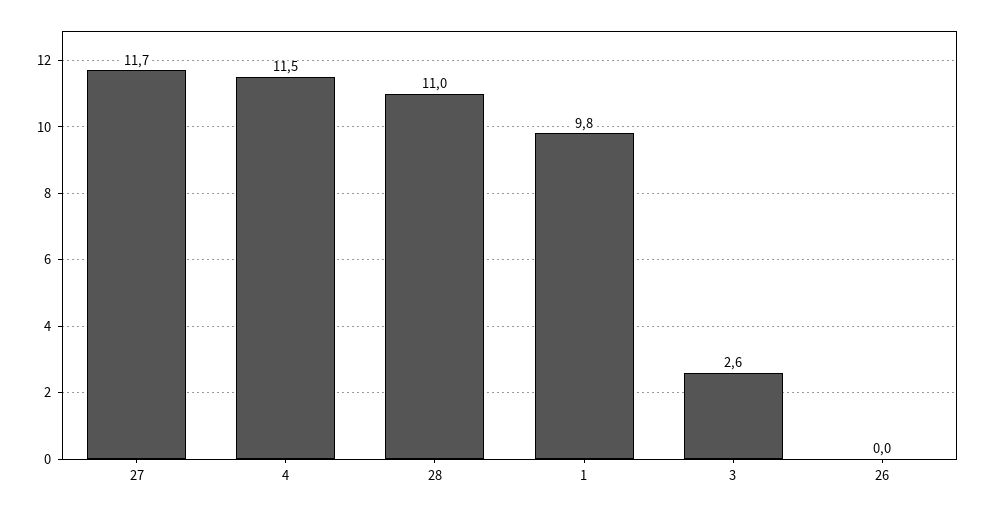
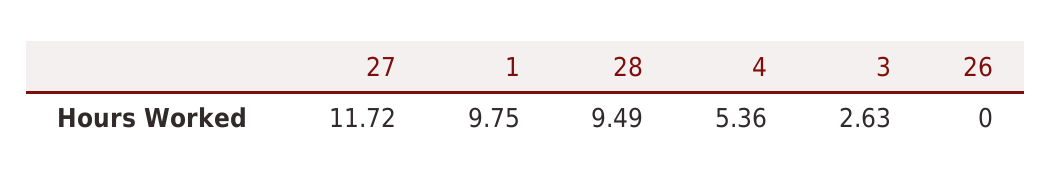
4: 11.5 -> 5.36
28: 11 -> 9.49

